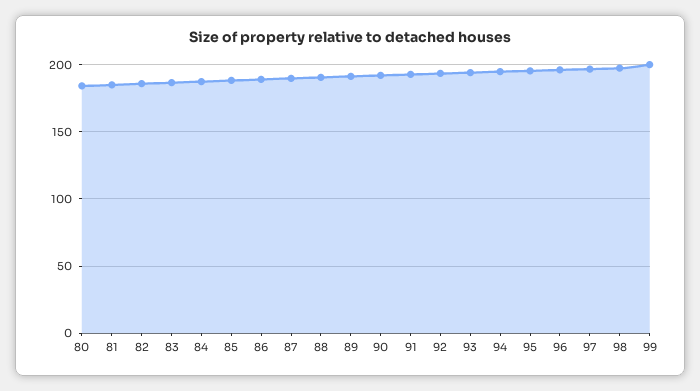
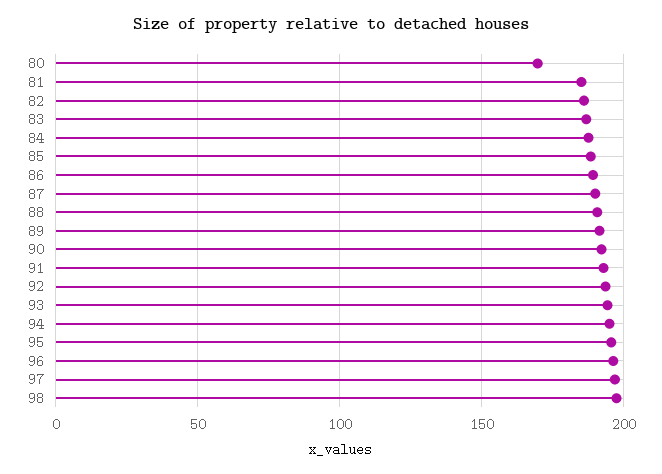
80: 185 -> 170
99: 200 -> none

